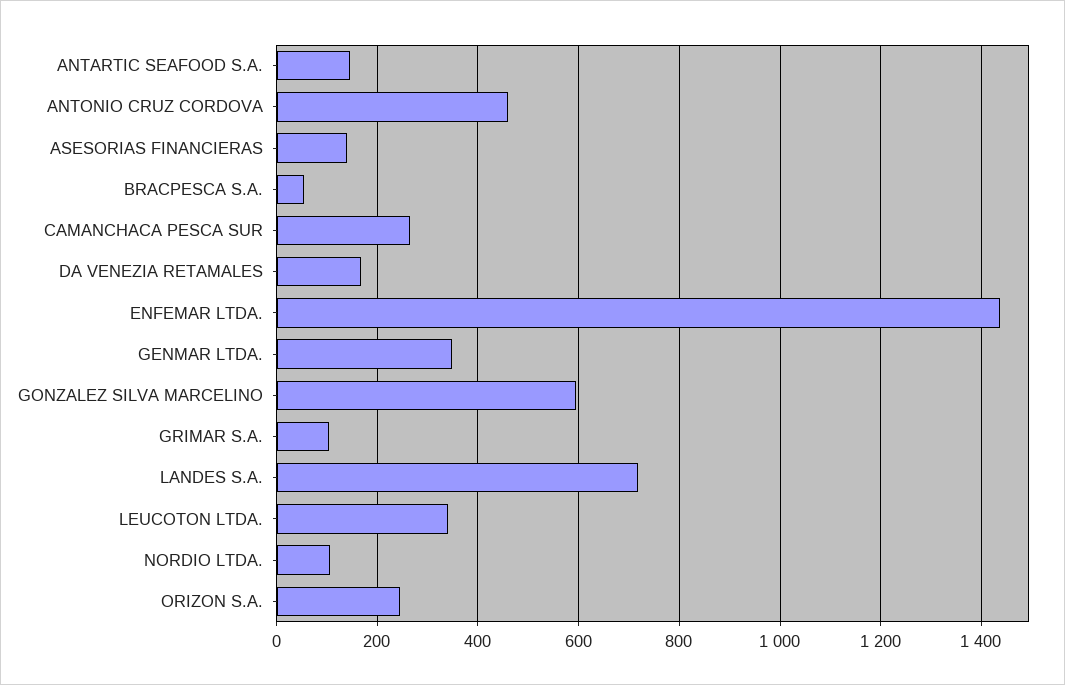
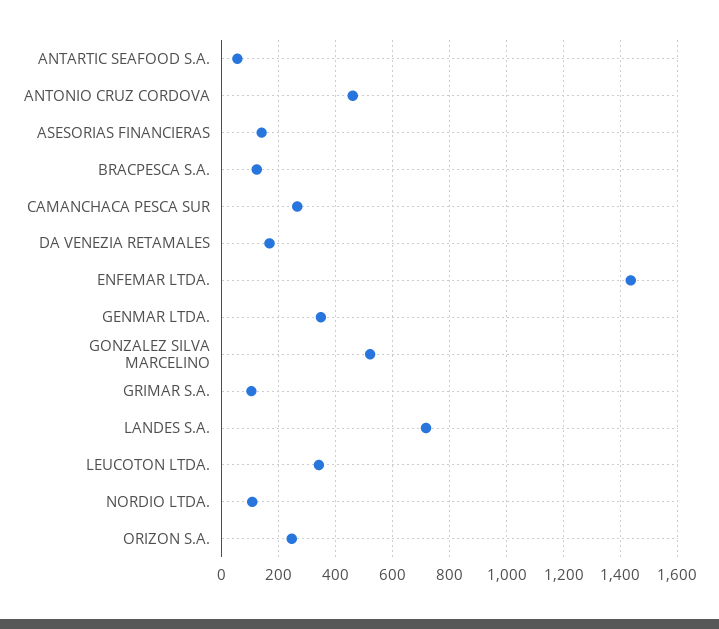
ANTARTIC SEAFOOD S.A.: 140 -> 50
BRACPESCA S.A.: 60 -> 125
GONZALEZ SILVA MARCELINO: 600 -> 525

